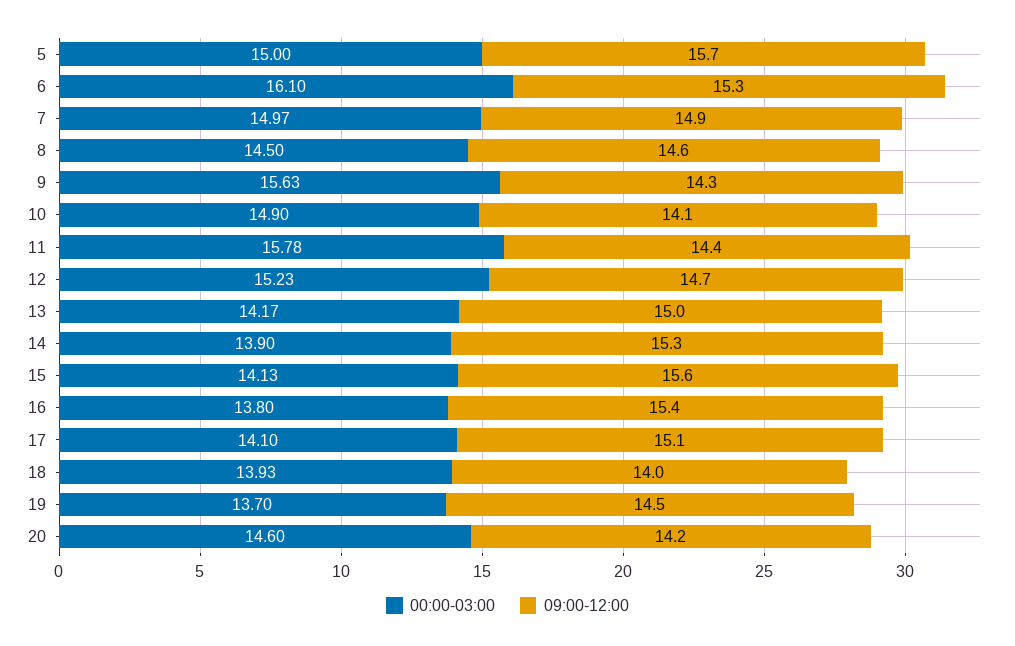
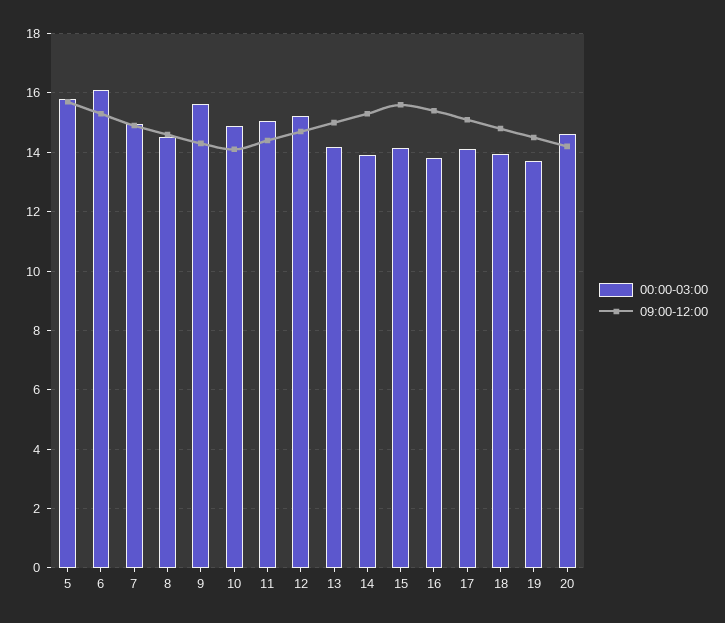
00:00-03:00, 5: 15 -> 15.75
00:00-03:00, 11: 15.78 -> 15
09:00-12:00, 18: 14 -> 14.75

